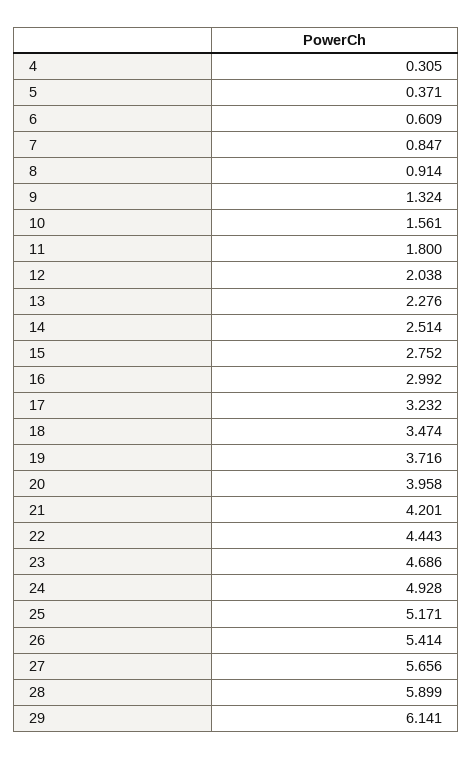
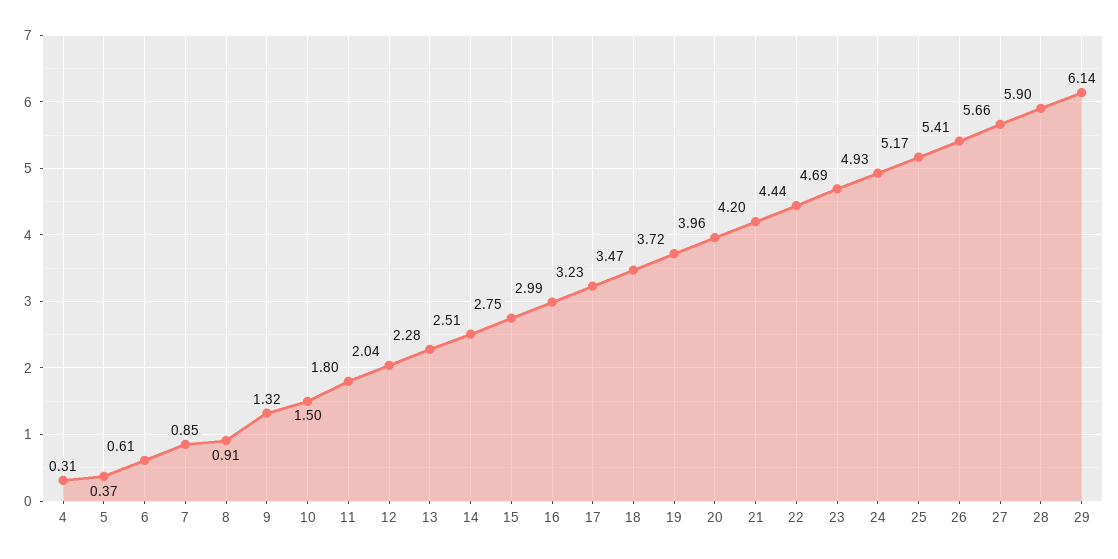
10: 1.561 -> 1.5

